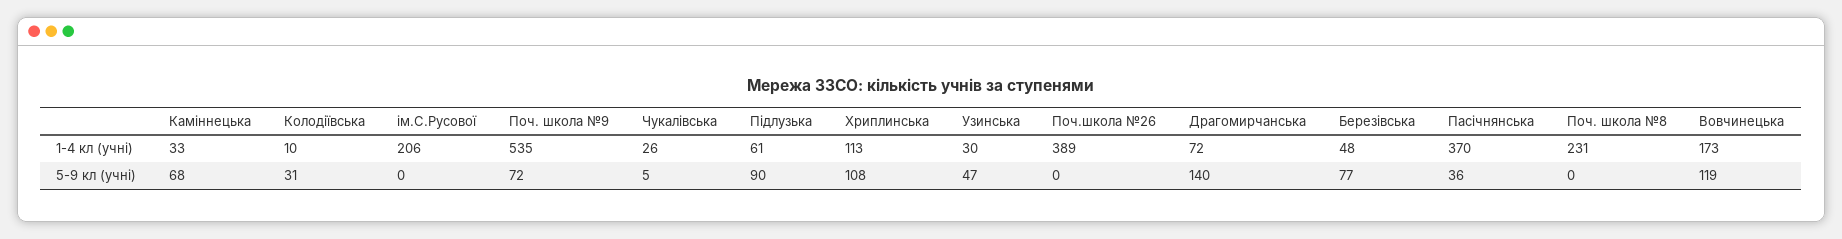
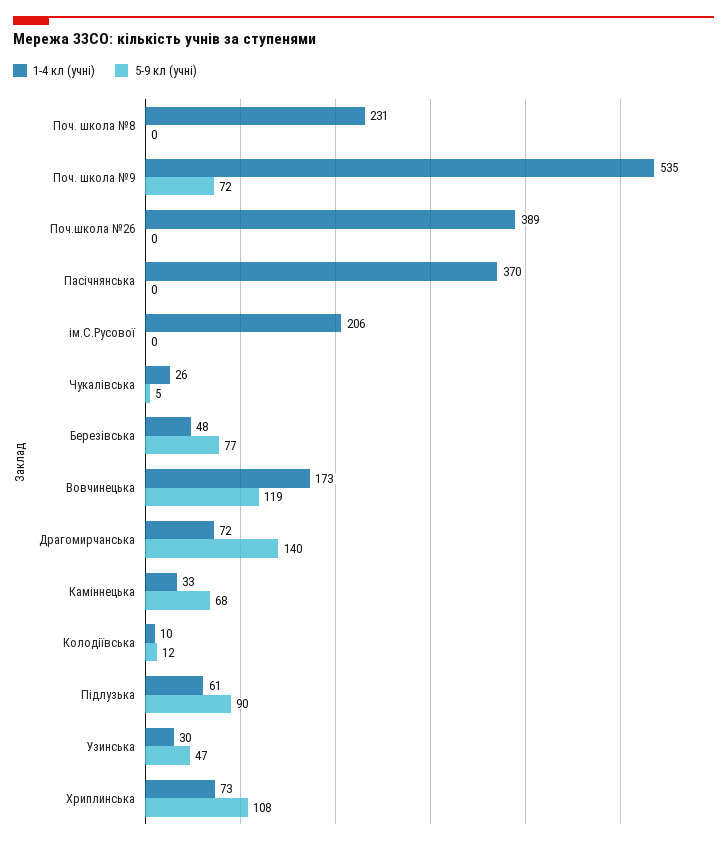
1-4 кл (учні), Хриплинська: 113 -> 73
5-9 кл (учні), Колодіївська: 31 -> 12
5-9 кл (учні), Пасічнянська: 36 -> 0

